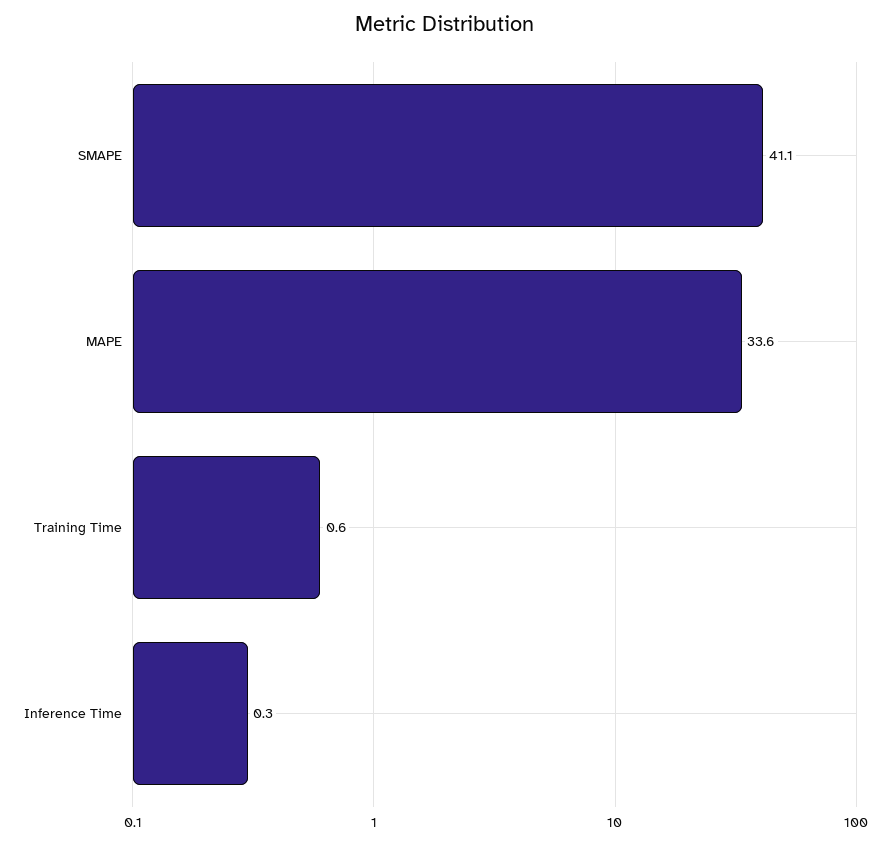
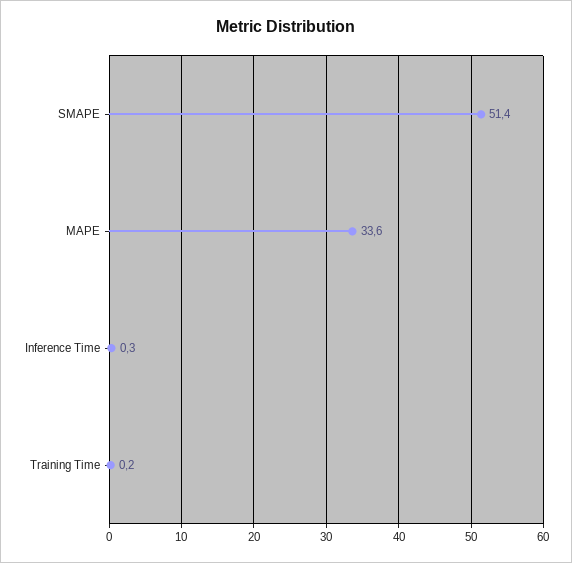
SMAPE: 41.1 -> 51.4
Training Time: 0.6 -> 0.2

